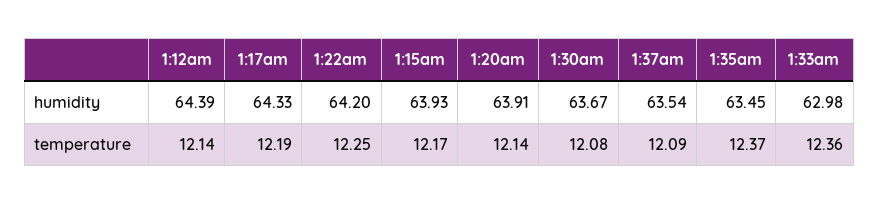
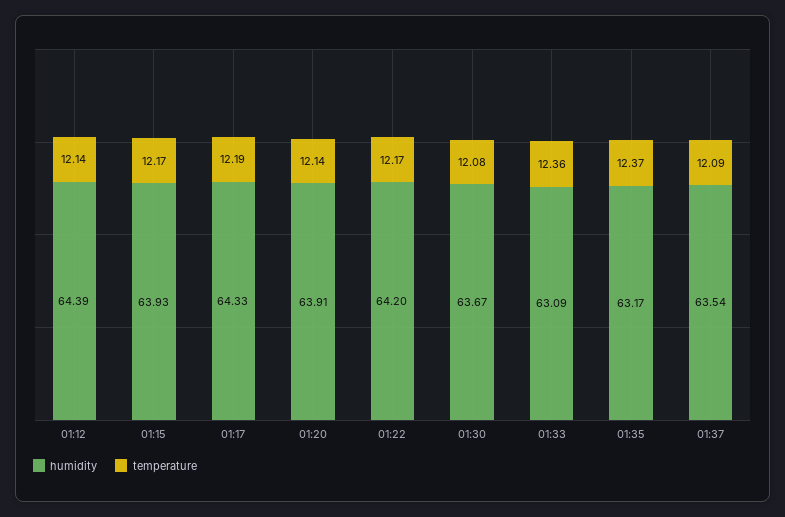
humidity, 1:35am: 63.45 -> 63.17
humidity, 1:33am: 62.98 -> 63.09
temperature, 1:22am: 12.25 -> 12.17

